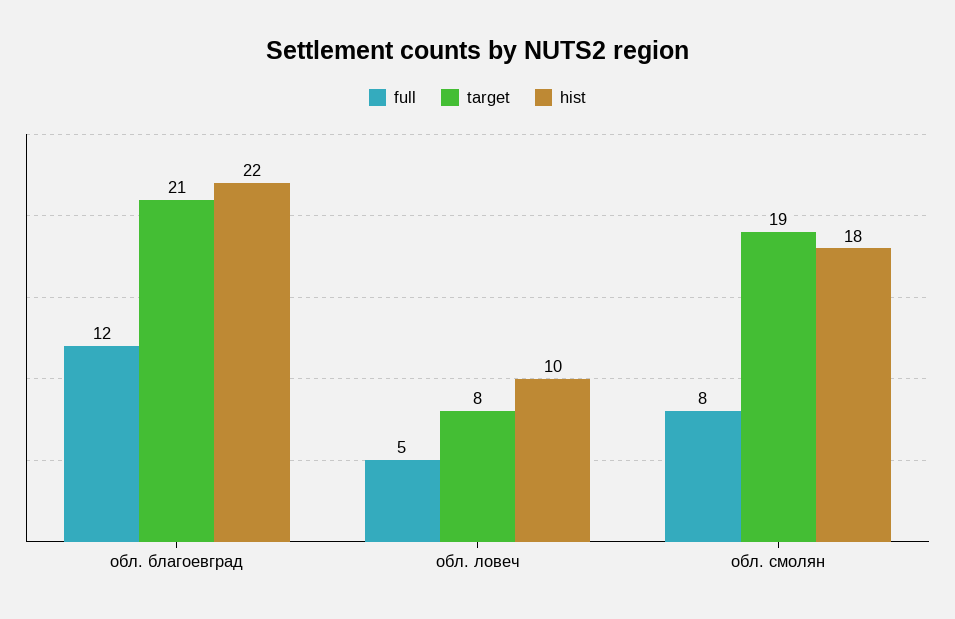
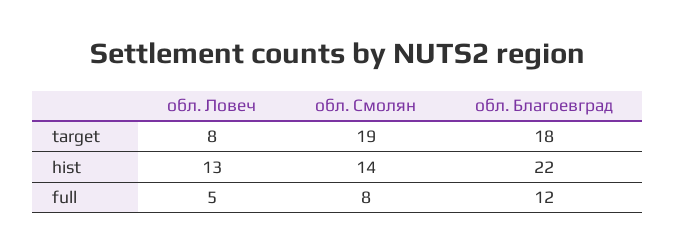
target, обл. благоевград: 21 -> 18
hist, обл. ловеч: 10 -> 13
hist, обл. смолян: 18 -> 14

